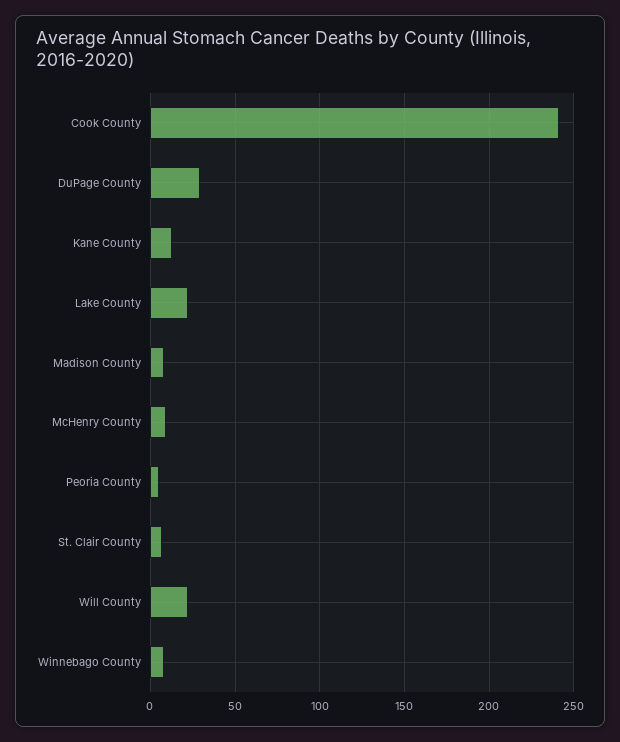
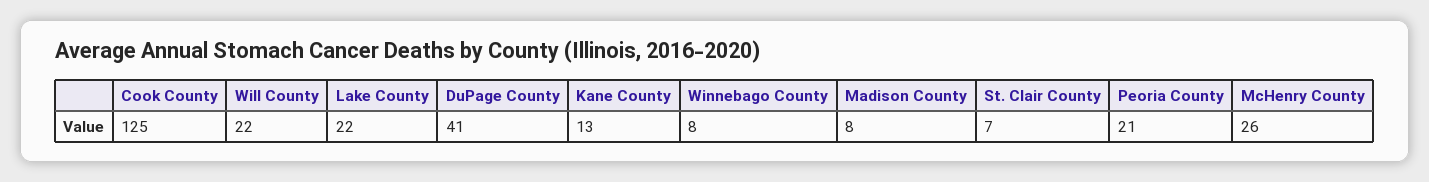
Cook County: 240 -> 125
DuPage County: 30 -> 41
McHenry County: 10 -> 26
Peoria County: 5 -> 21

